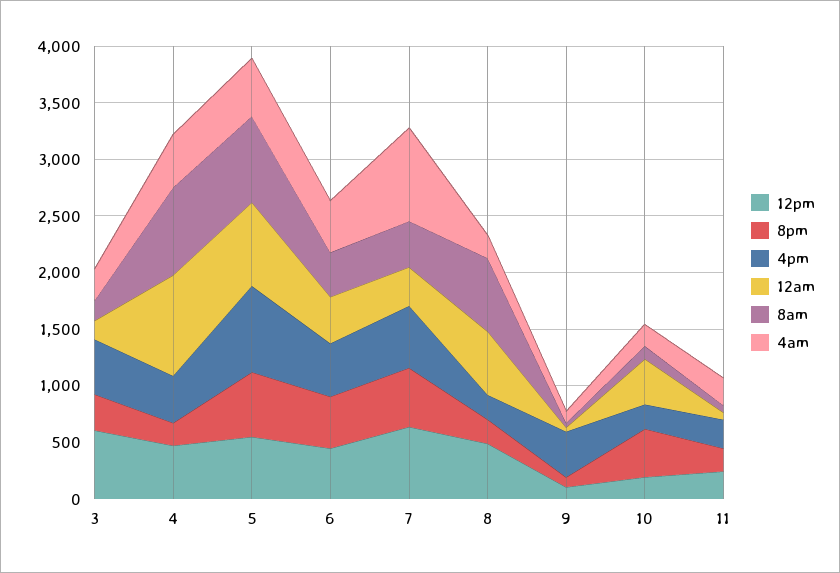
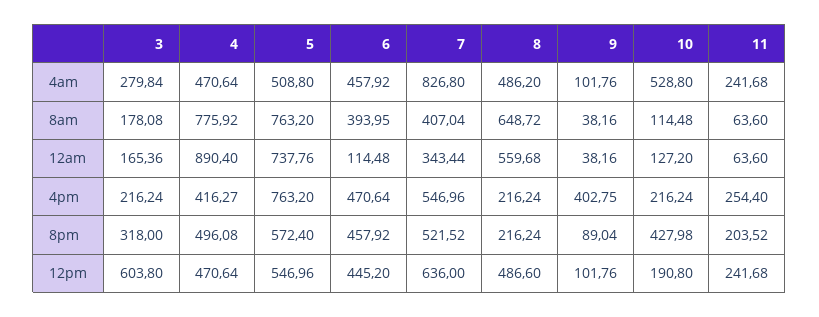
4pm, 3: 500 -> 216.24
8pm, 4: 200 -> 496.08
12am, 6: 400 -> 114.48
4am, 8: 200 -> 486.2
12am, 10: 400 -> 127.2
4am, 10: 200 -> 528.8

